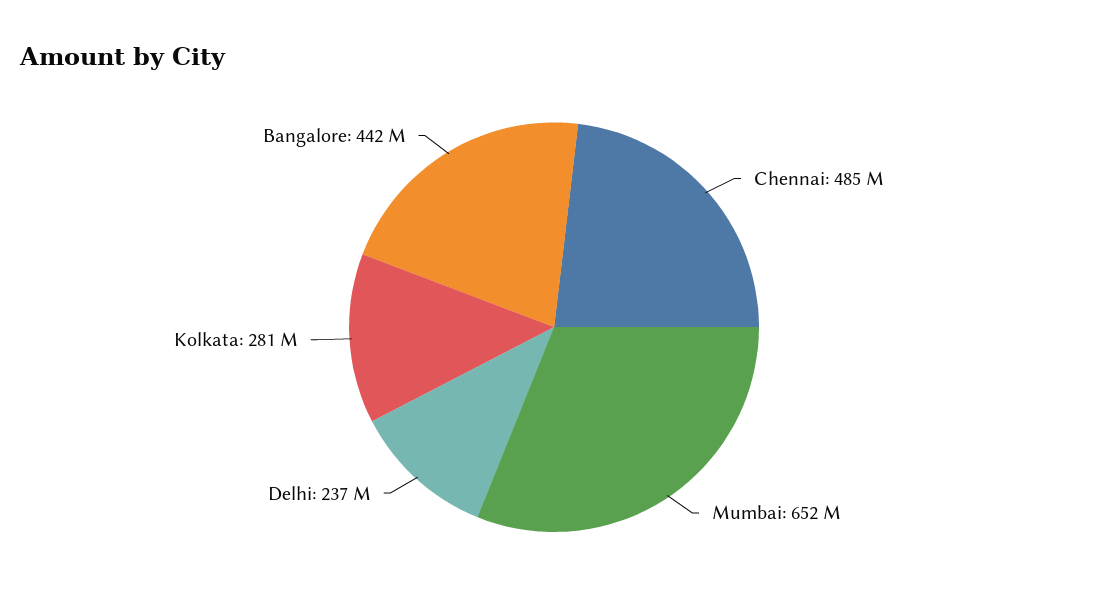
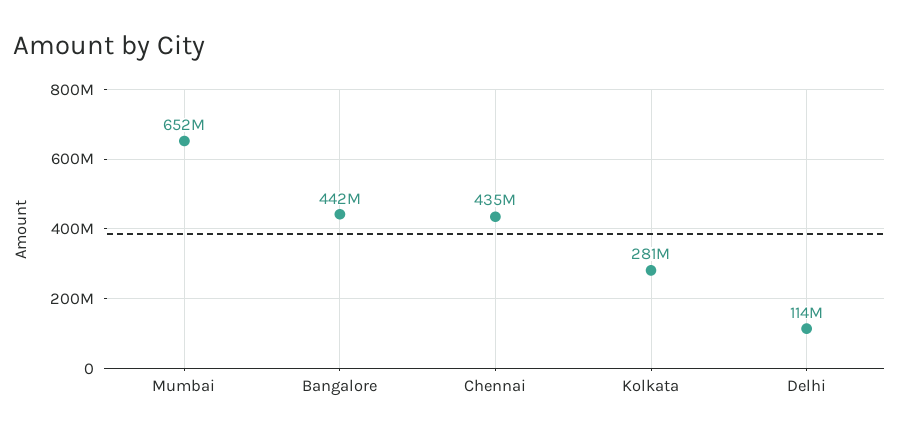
Chennai: 485000000 -> 435000000
Delhi: 237000000 -> 114000000

